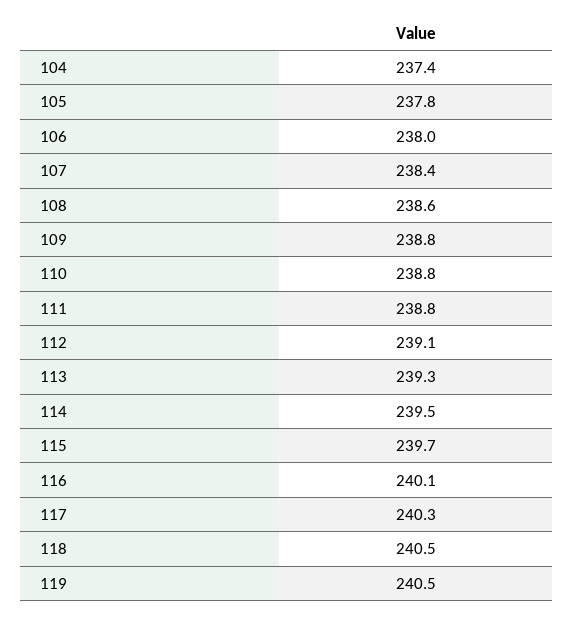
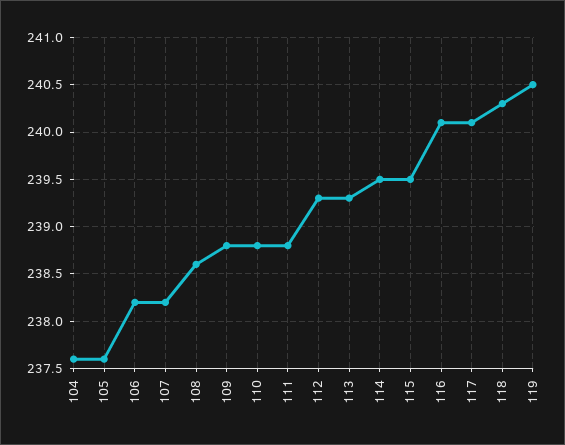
104: 237.4 -> 237.6
105: 237.8 -> 237.6
106: 238 -> 238.2
107: 238.4 -> 238.2
112: 239.1 -> 239.3
115: 239.7 -> 239.5
117: 240.3 -> 240.1
118: 240.5 -> 240.3

